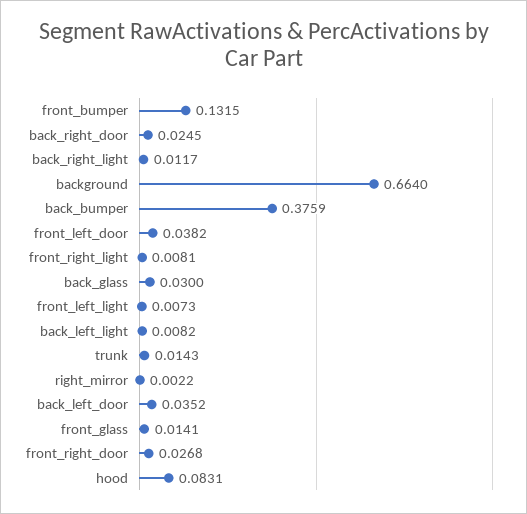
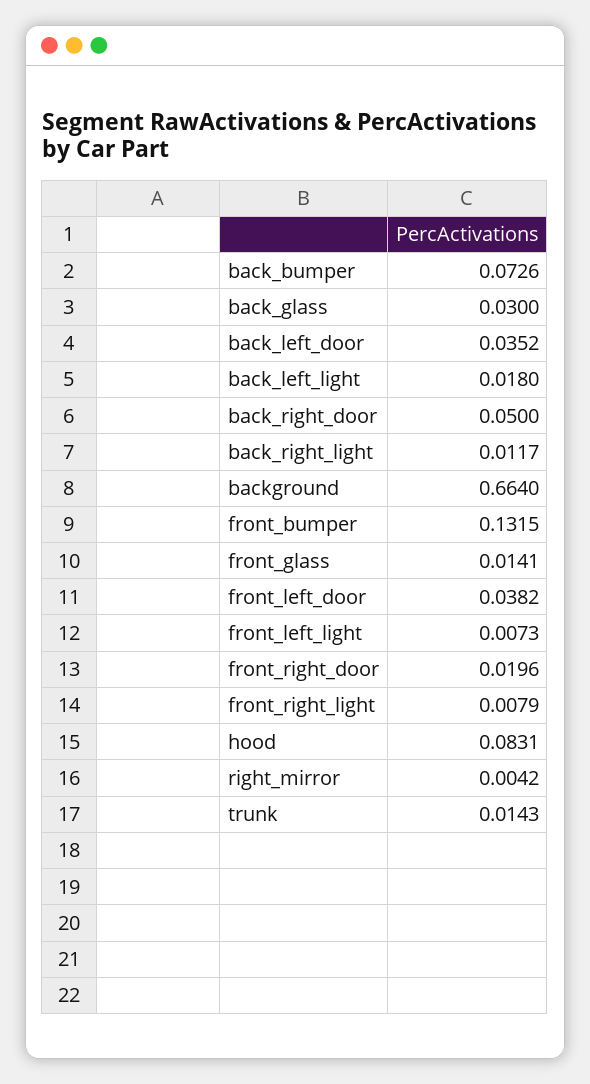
back_right_door: 0.0245 -> 0.05
back_bumper: 0.3759 -> 0.0726
front_right_light: 0.0081 -> 0.0079
back_left_light: 0.0082 -> 0.018
right_mirror: 0.0022 -> 0.0042
front_right_door: 0.0268 -> 0.0196

